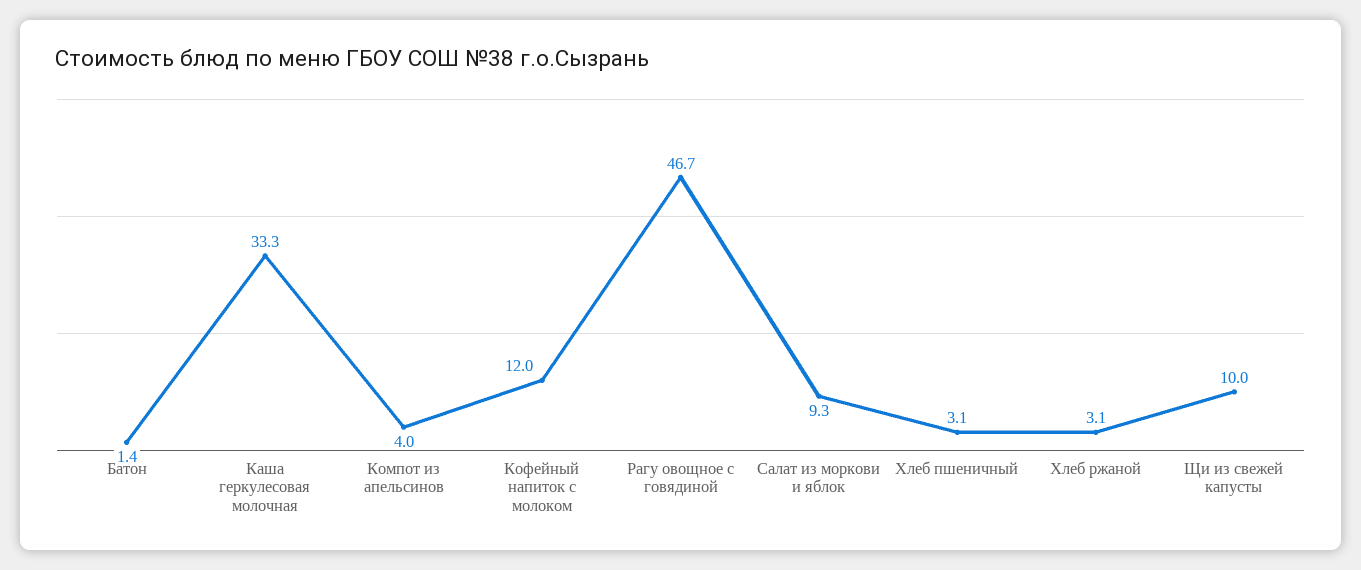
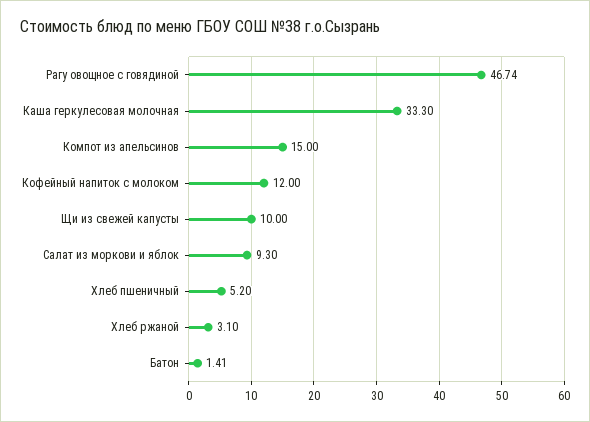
Компот из апельсинов: 4 -> 15
Хлеб пшеничный: 3.1 -> 5.2

